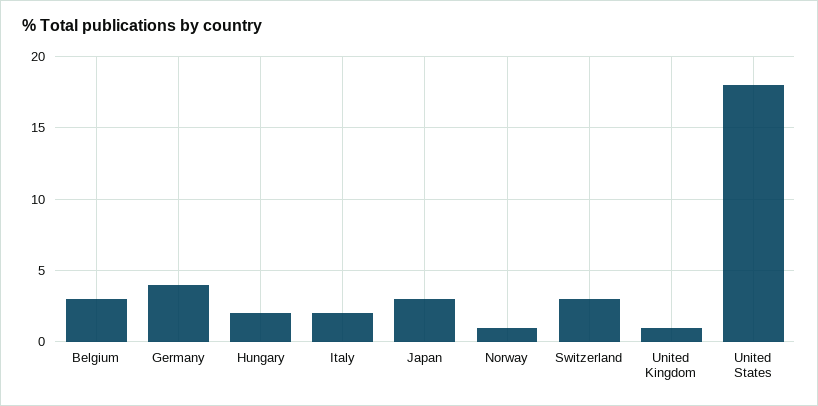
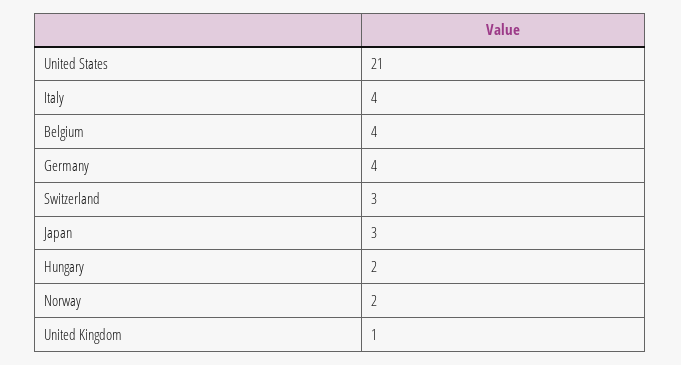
Belgium: 3 -> 4
Italy: 2 -> 4
Norway: 1 -> 2
United States: 18 -> 21

